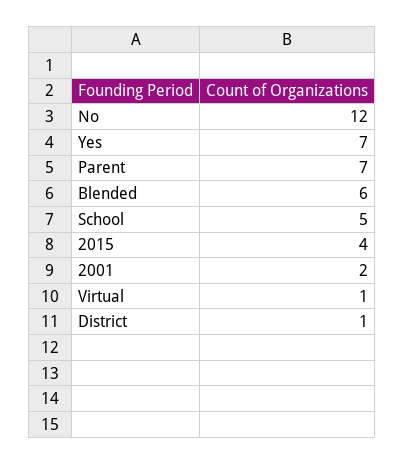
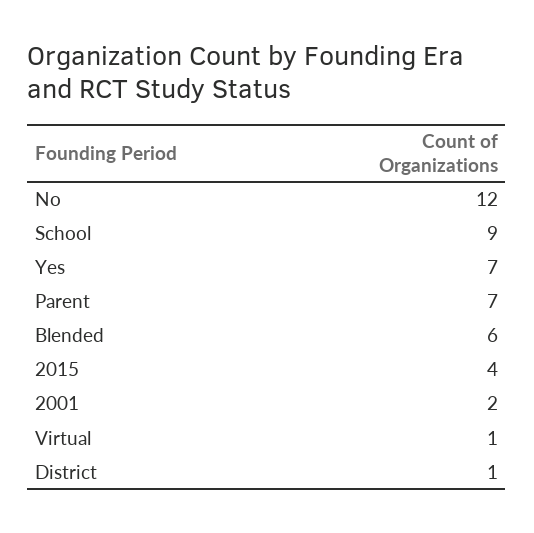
School: 5 -> 9

